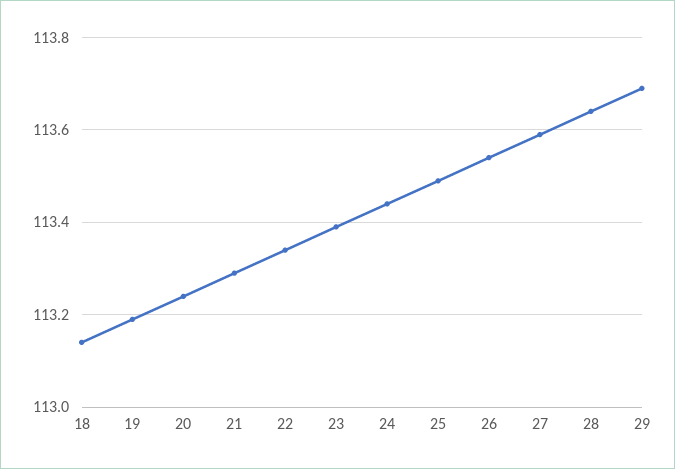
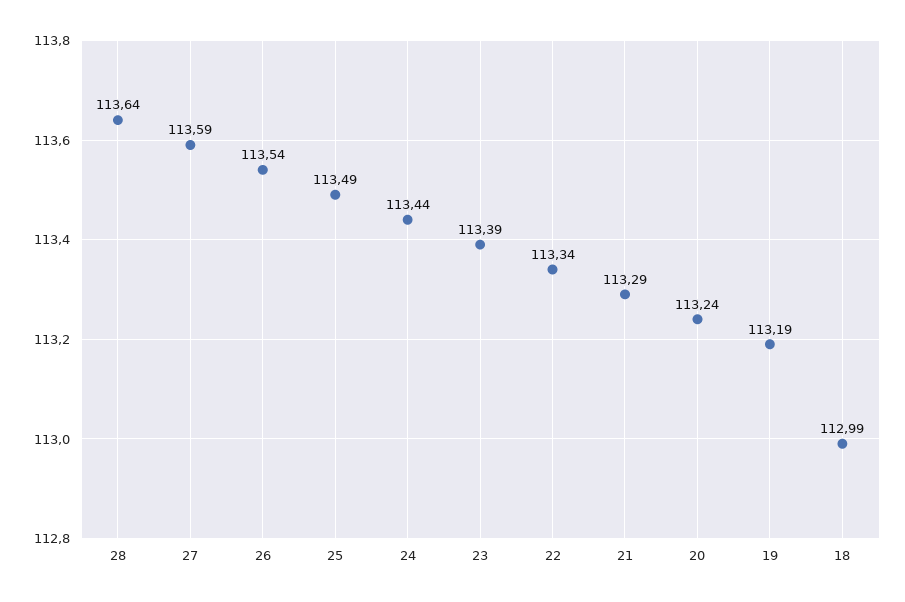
18: 113.15 -> 112.99
29: 113.7 -> none

